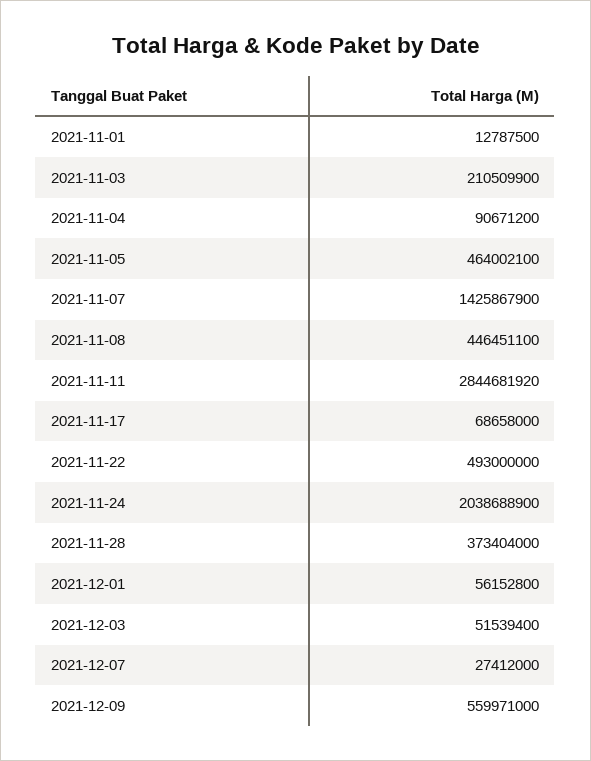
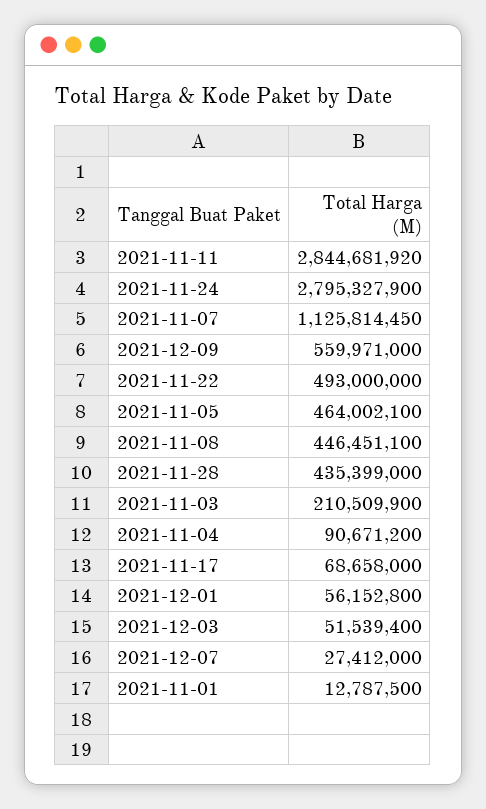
2021-11-07: 1425867900 -> 1125814450
2021-11-24: 2038688900 -> 2795327900
2021-11-28: 373404000 -> 435399000

